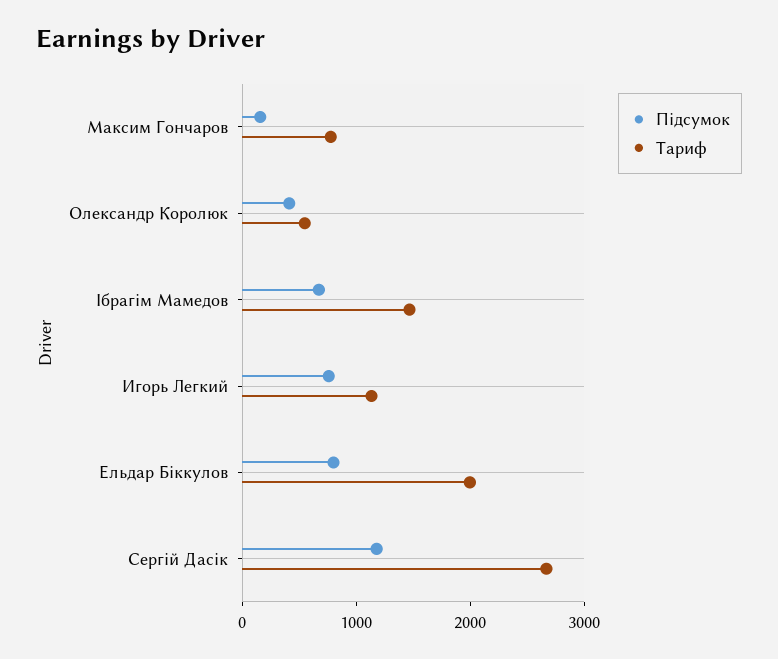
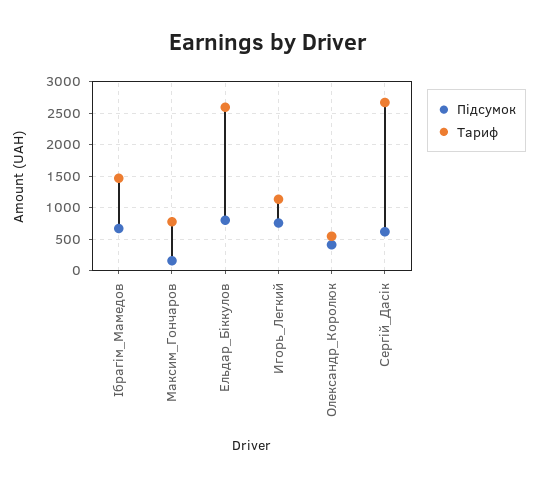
Тариф, Ельдар Біккулов: 2000 -> 2600
Підсумок, Сергій Дасік: 1200 -> 600

